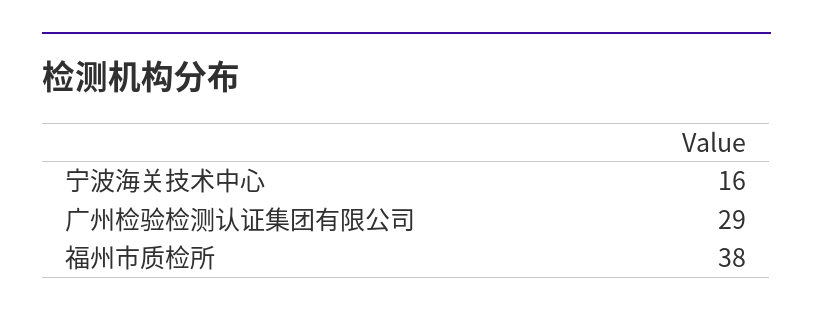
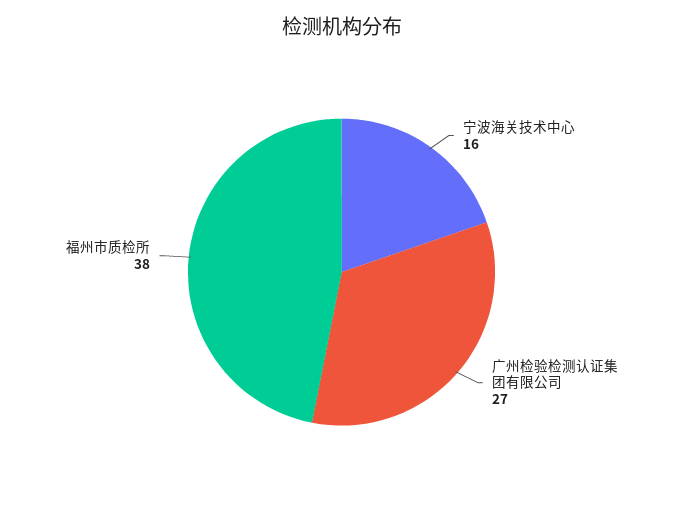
广州检验检测认证集团有限公司: 29 -> 27

